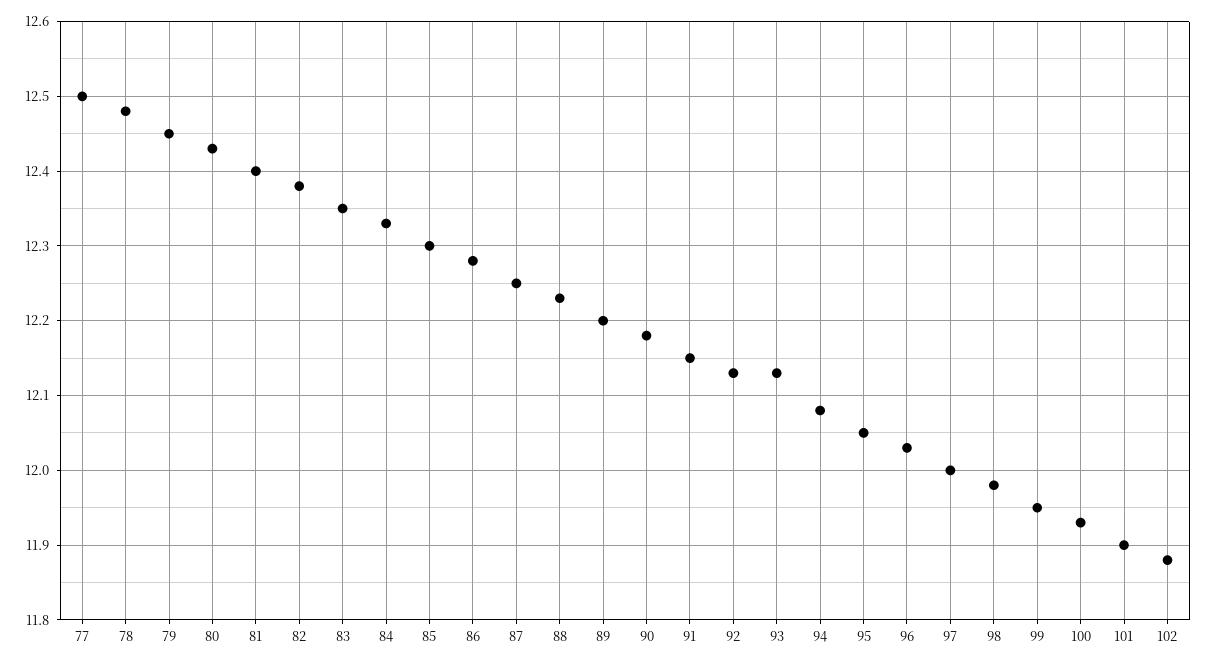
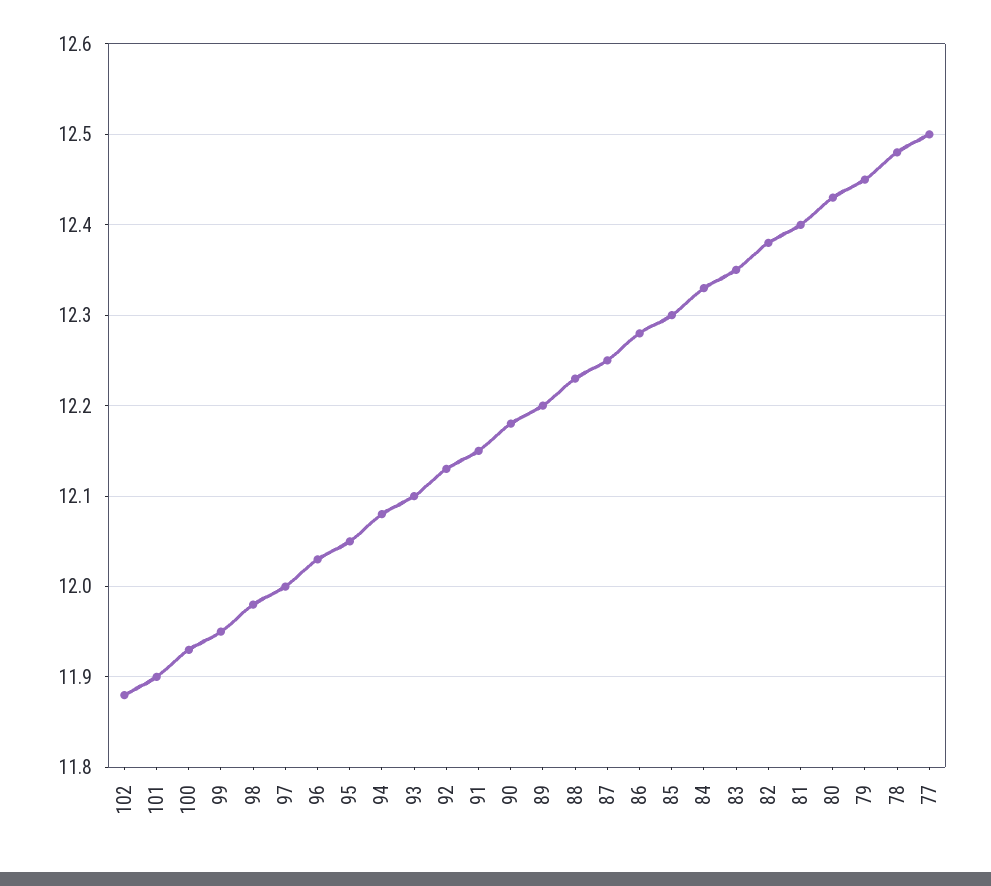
93: 12.13 -> 12.1

